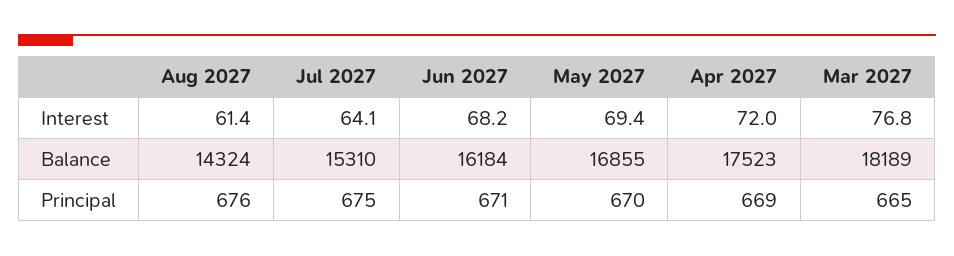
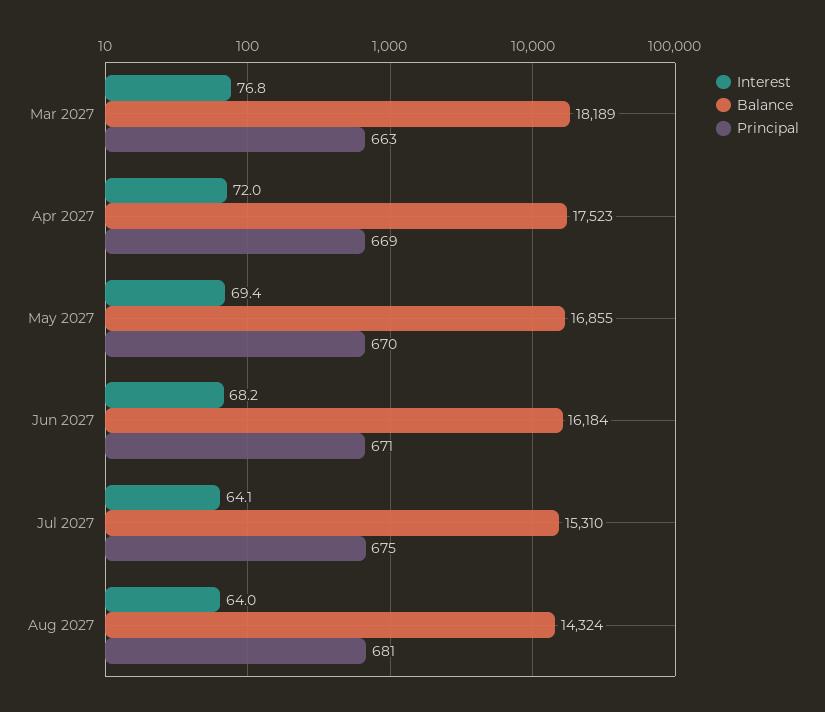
Interest, Aug 2027: 61.4 -> 64
Principal, Aug 2027: 676 -> 681
Principal, Mar 2027: 665 -> 663

